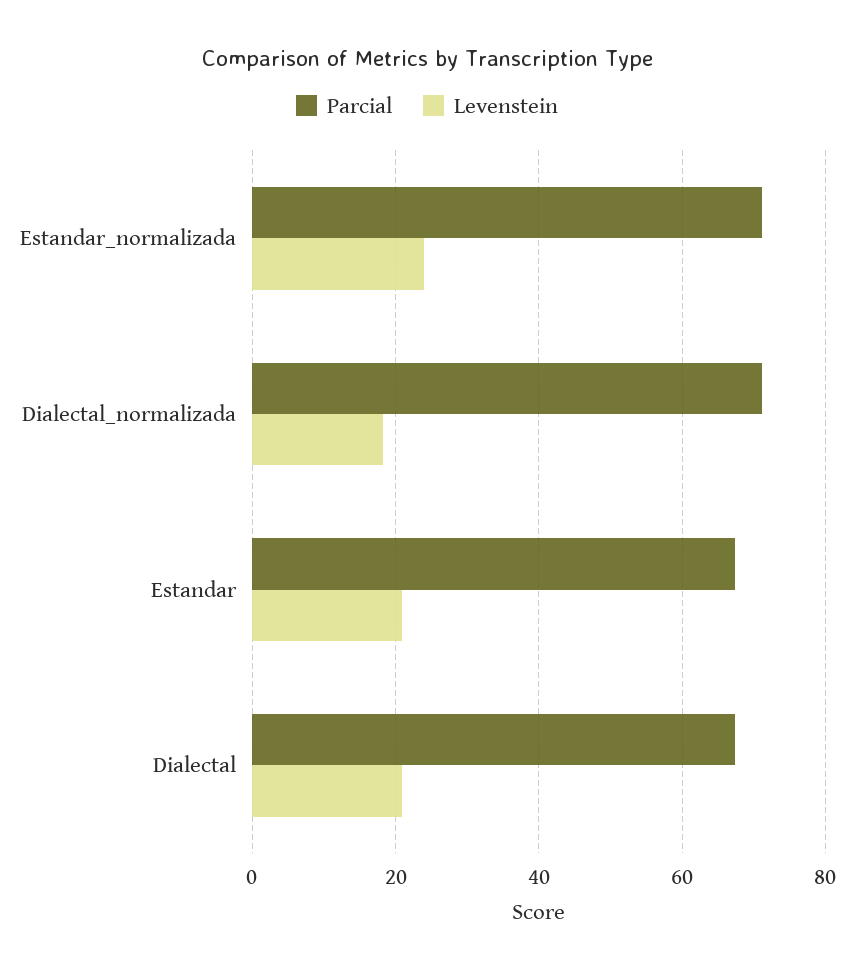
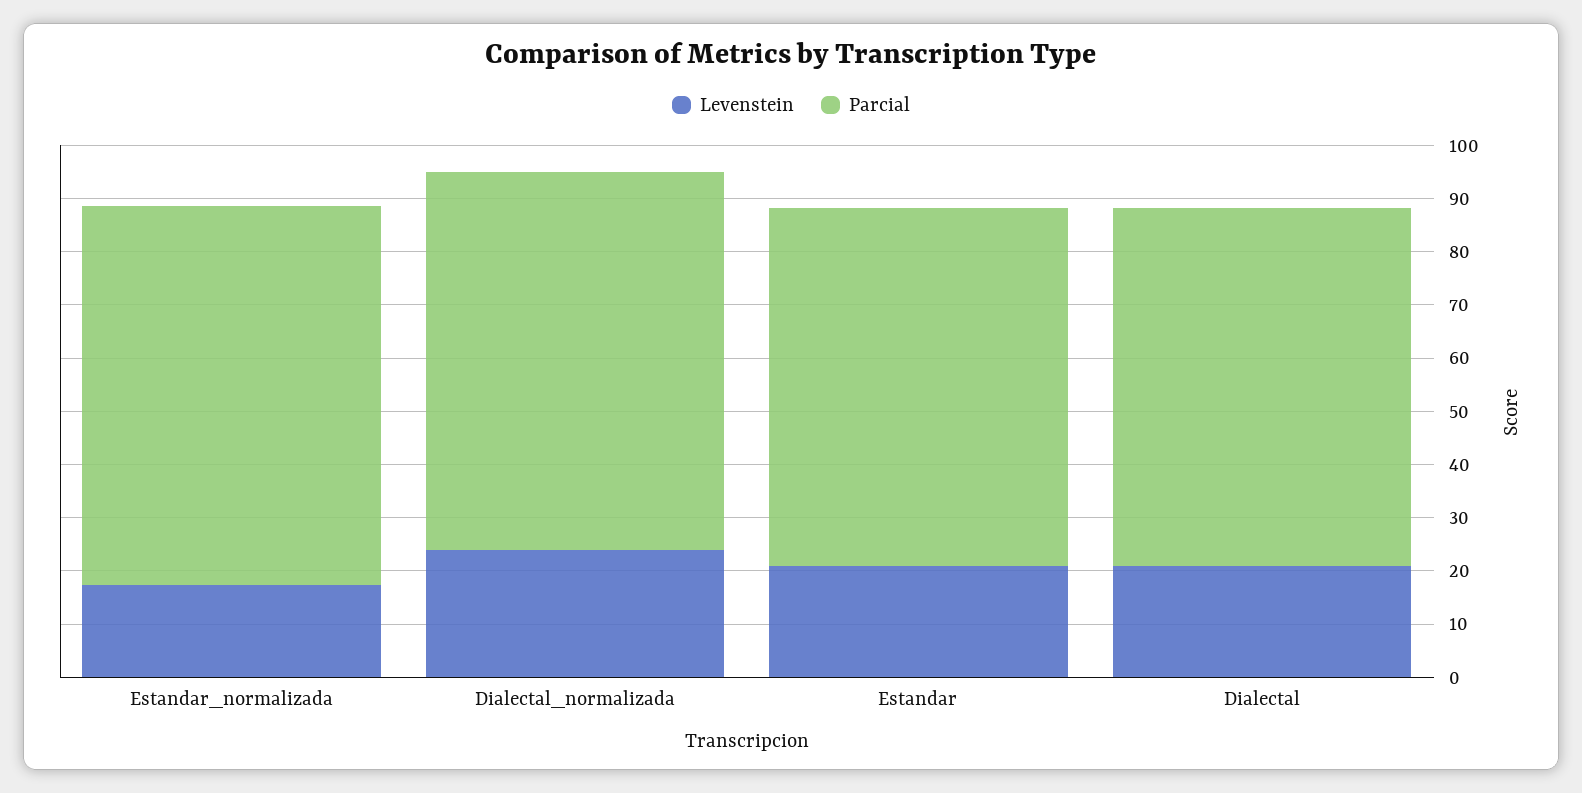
Levenstein, Estandar_normalizada: 24 -> 18
Levenstein, Dialectal_normalizada: 18 -> 24

